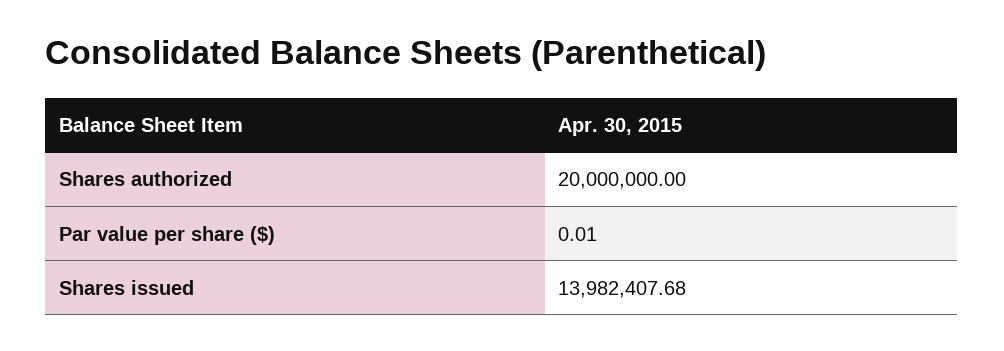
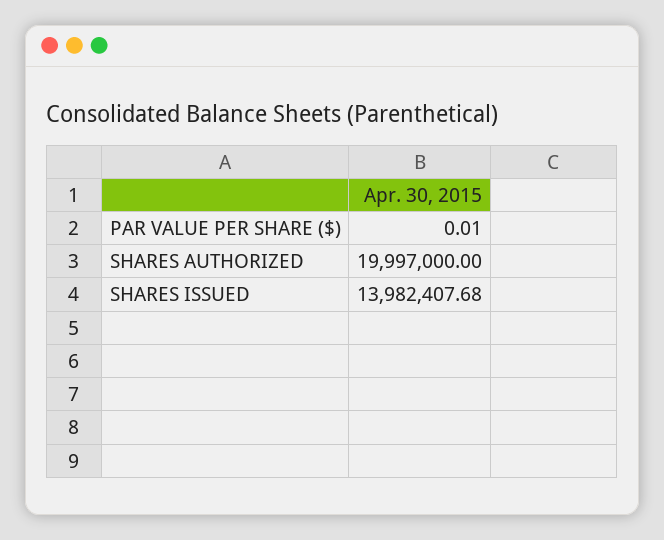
Shares authorized: 20000000 -> 19997000

